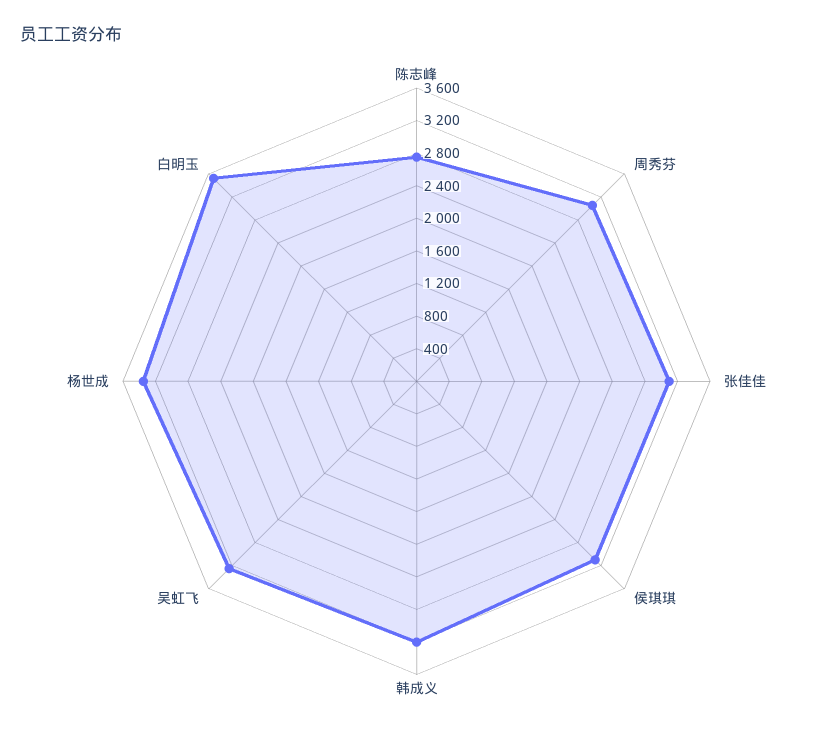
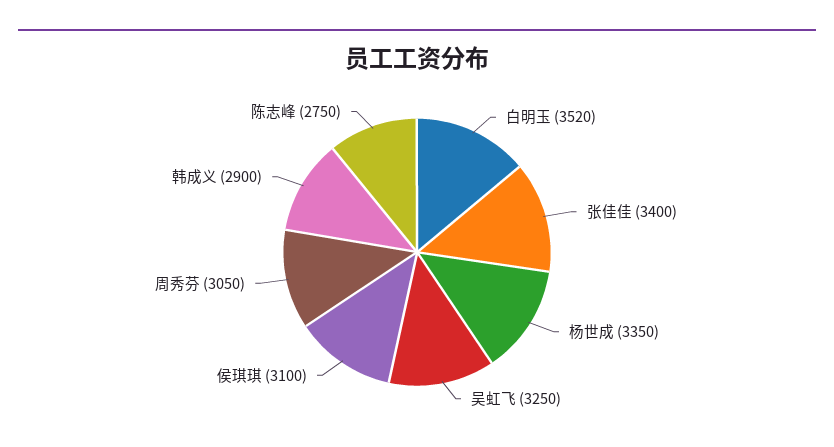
张佳佳: 3100 -> 3400
韩成义: 3200 -> 2900

